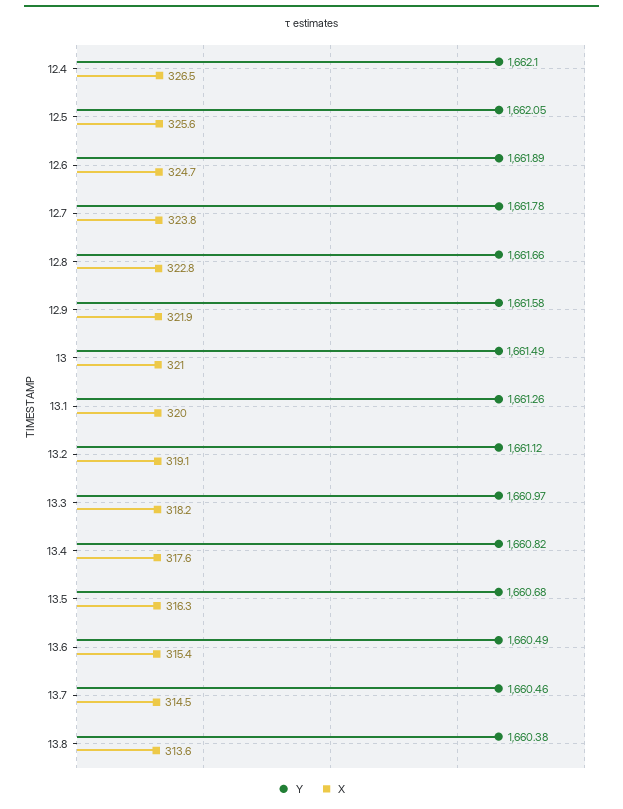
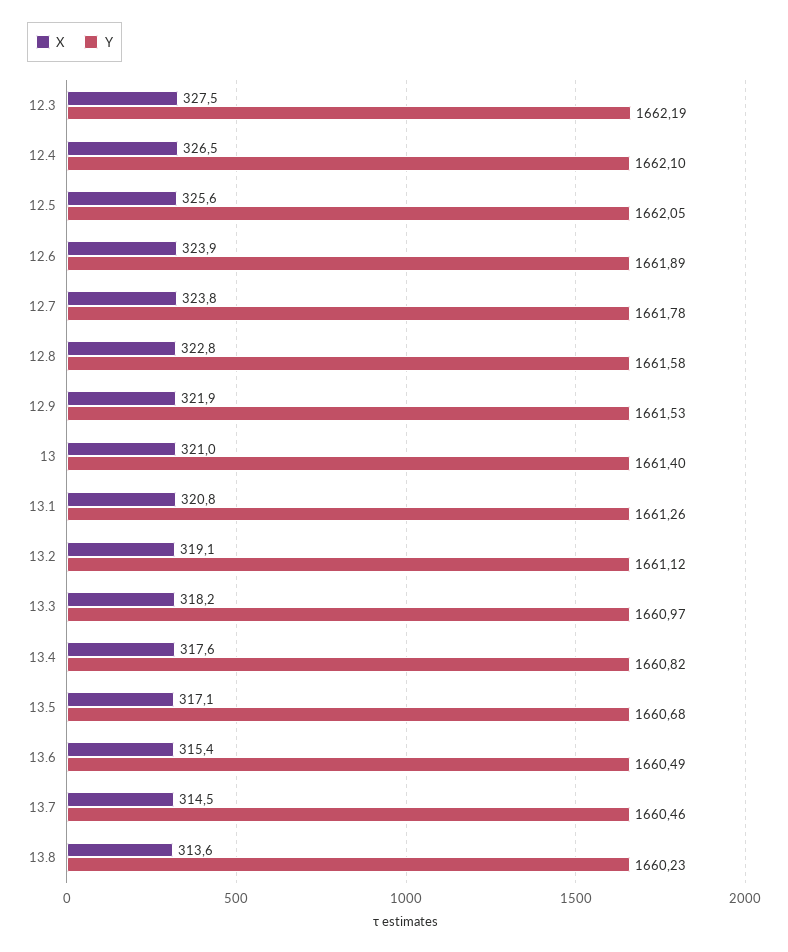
X, 12.6: 324.7 -> 323.9
Y, 12.8: 1661.66 -> 1661.58
Y, 12.9: 1661.58 -> 1661.53
Y, 13: 1661.49 -> 1661.4
X, 13.1: 320 -> 320.8
X, 13.5: 316.3 -> 317.1
Y, 13.8: 1660.38 -> 1660.23
X, 12.3: none -> 327.5
Y, 12.3: none -> 1662.19

